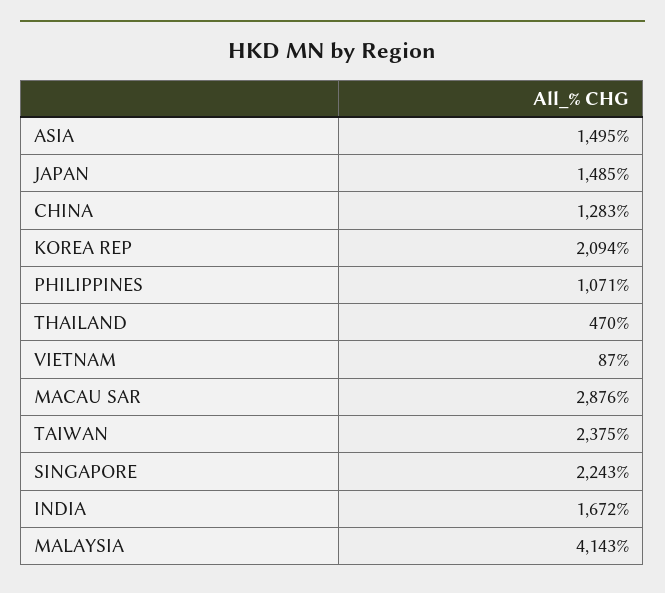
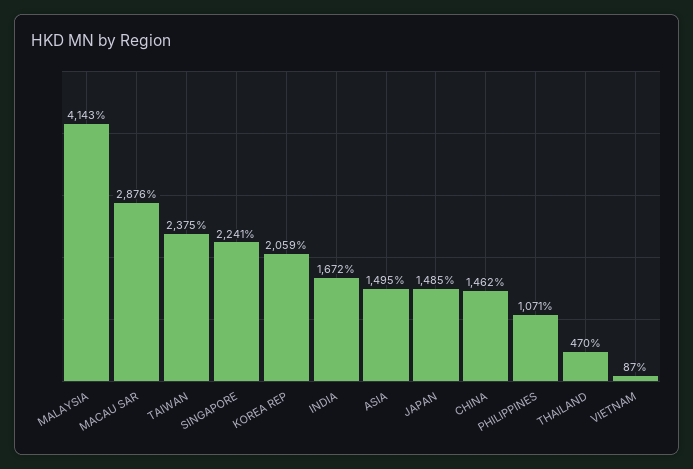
CHINA: 1283 -> 1462
KOREA REP: 2094 -> 2059
SINGAPORE: 2243 -> 2241

